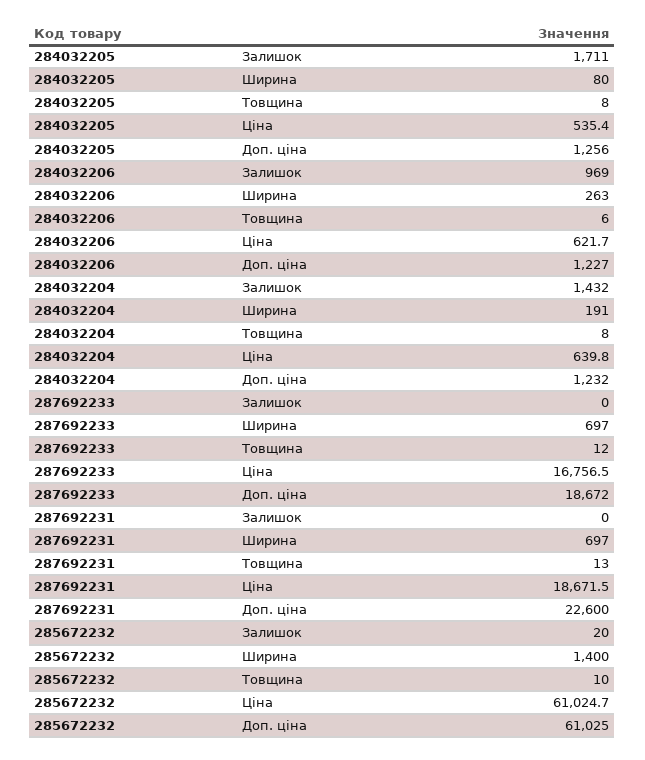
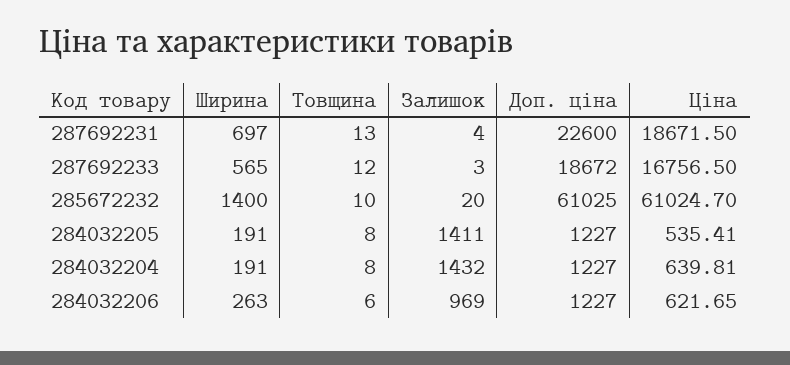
284032205, Залишок: 1711 -> 1411
284032205, Ширина: 80 -> 191
284032205, Доп. ціна: 1256 -> 1227
284032204, Доп. ціна: 1232 -> 1227
287692233, Залишок: 0 -> 3
287692233, Ширина: 697 -> 565
287692231, Залишок: 0 -> 4

